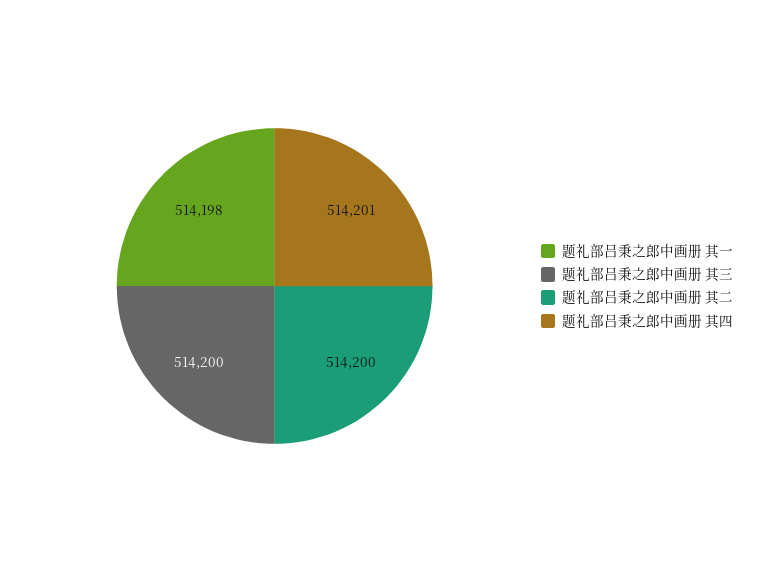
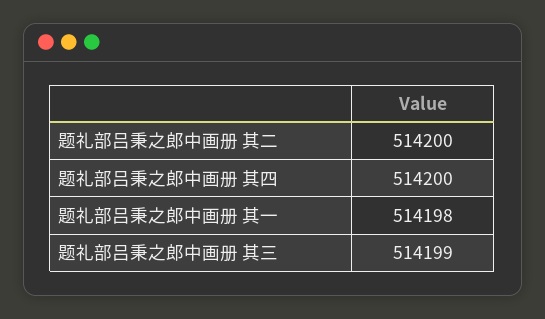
题礼部吕秉之郎中画册 其三: 514200 -> 514199
题礼部吕秉之郎中画册 其四: 514201 -> 514200

